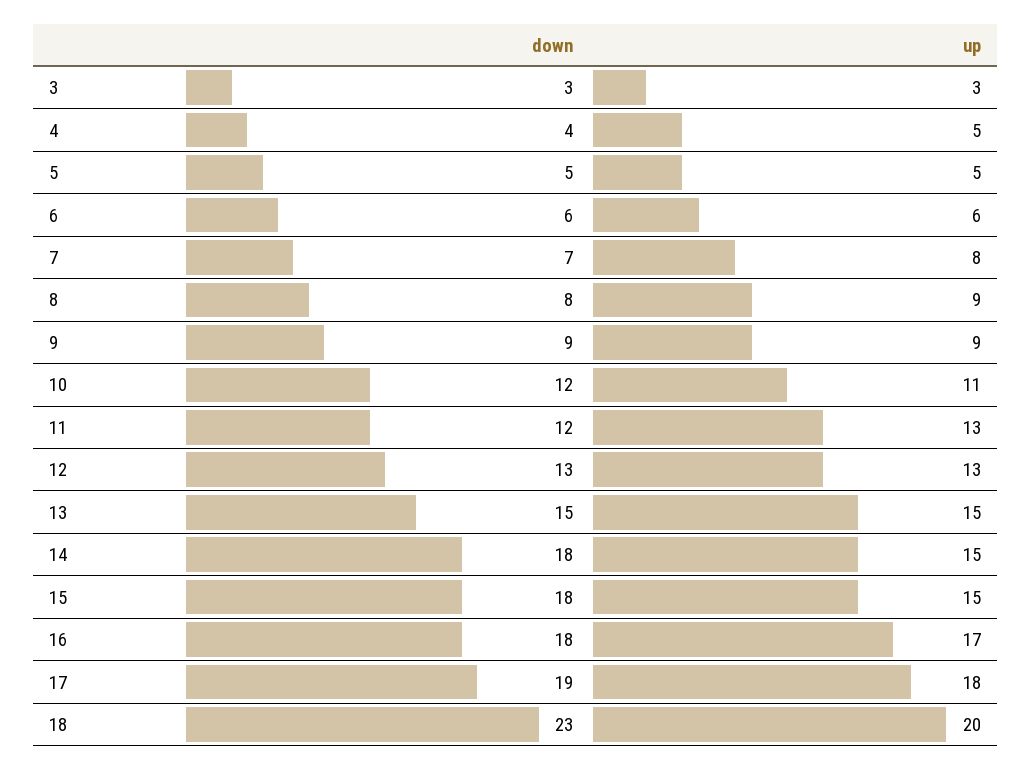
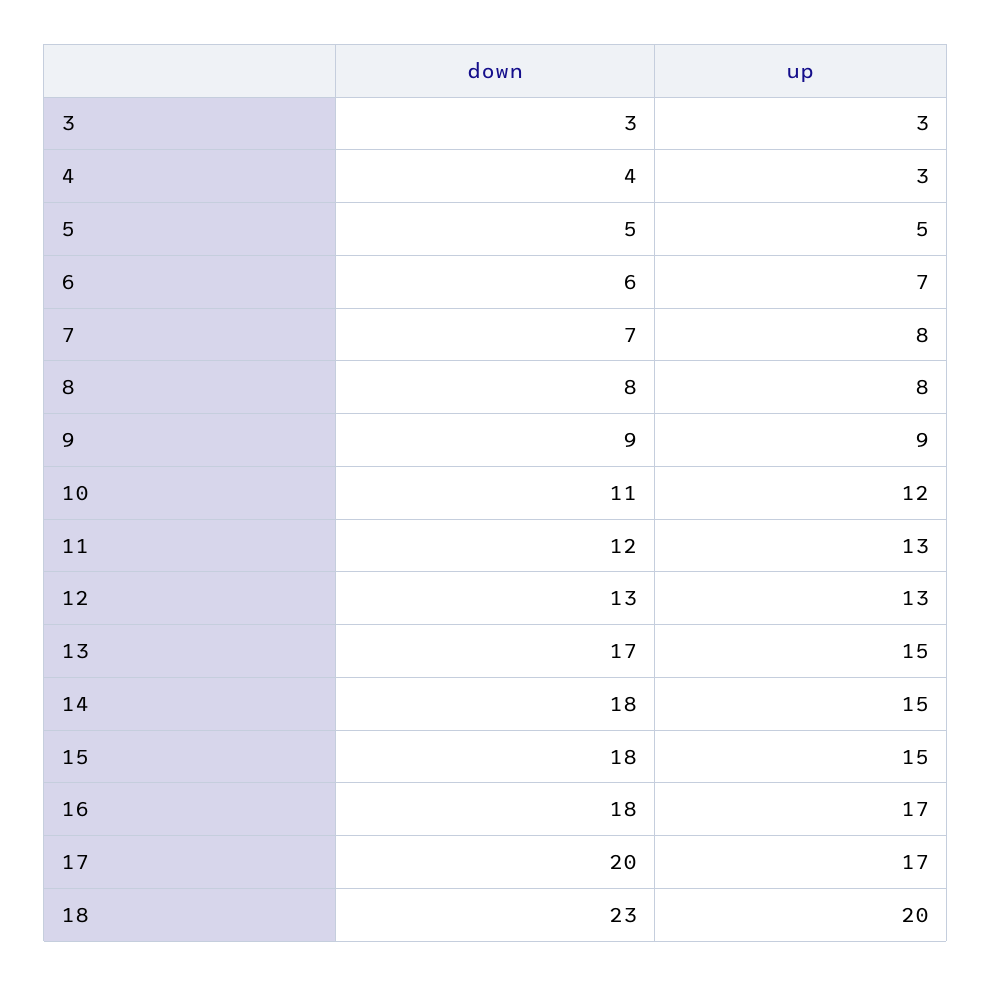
up, 4: 5 -> 3
up, 6: 6 -> 7
up, 8: 9 -> 8
down, 10: 12 -> 11
up, 10: 11 -> 12
down, 13: 15 -> 17
down, 17: 19 -> 20
up, 17: 18 -> 17

